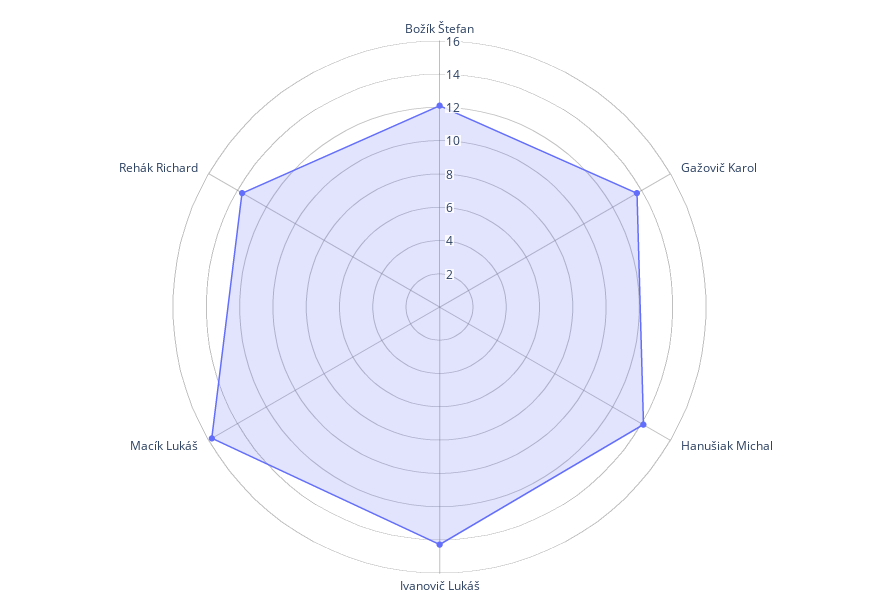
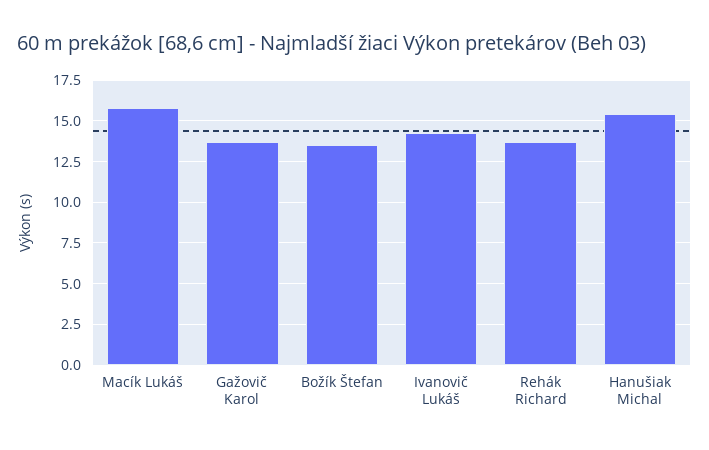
Božík Štefan: 12 -> 13.5
Hanušiak Michal: 14 -> 15.5

